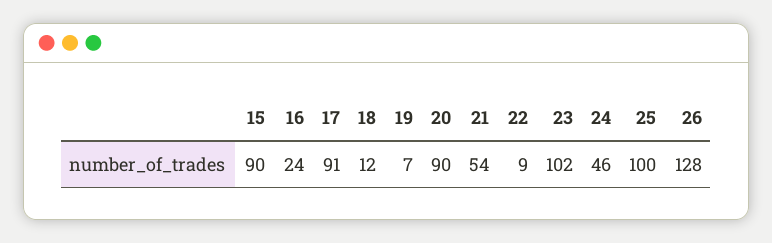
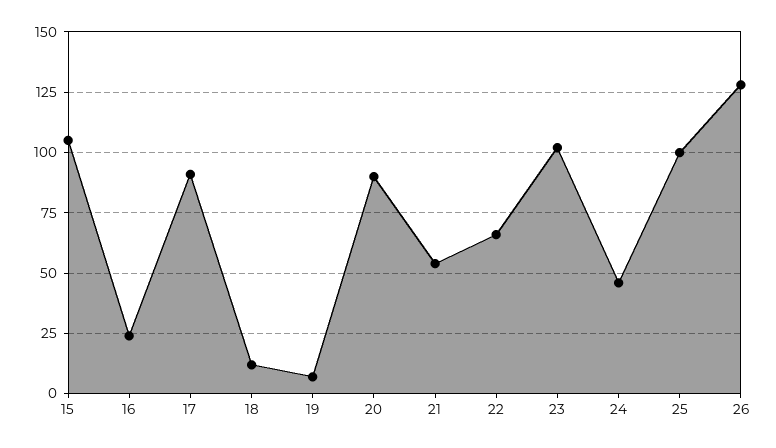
15: 90 -> 105
22: 9 -> 65

